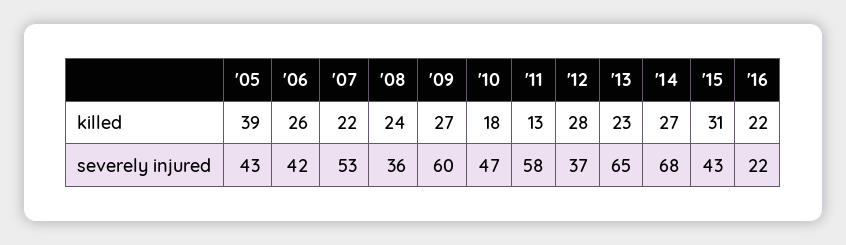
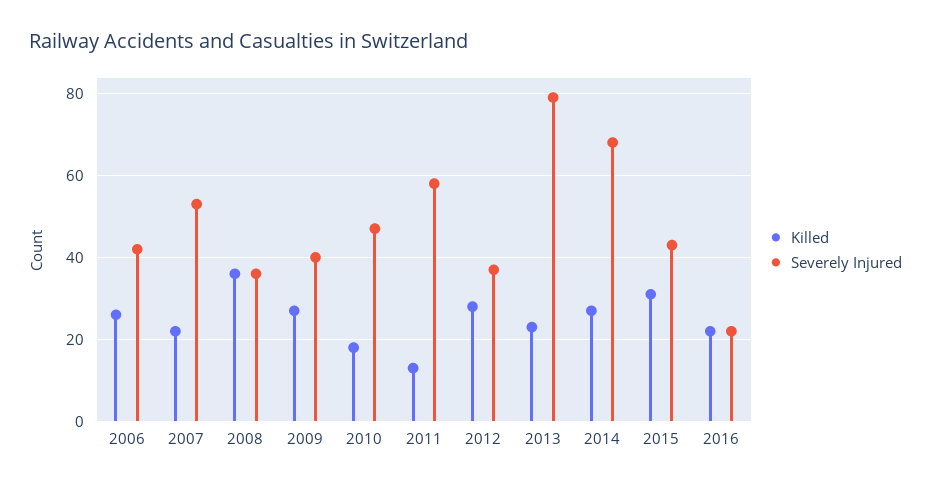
killed, '05: 39 -> none
killed, '08: 24 -> 35
severely injured, '05: 43 -> none
severely injured, '09: 60 -> 40
severely injured, '13: 65 -> 80

